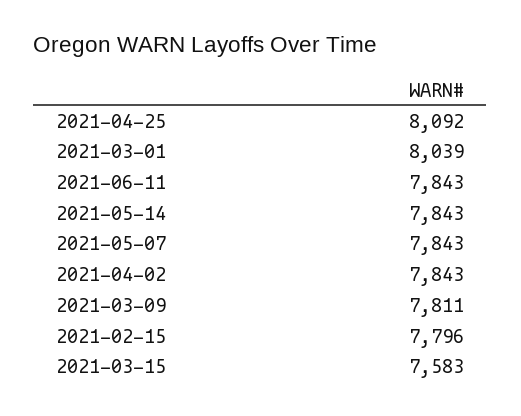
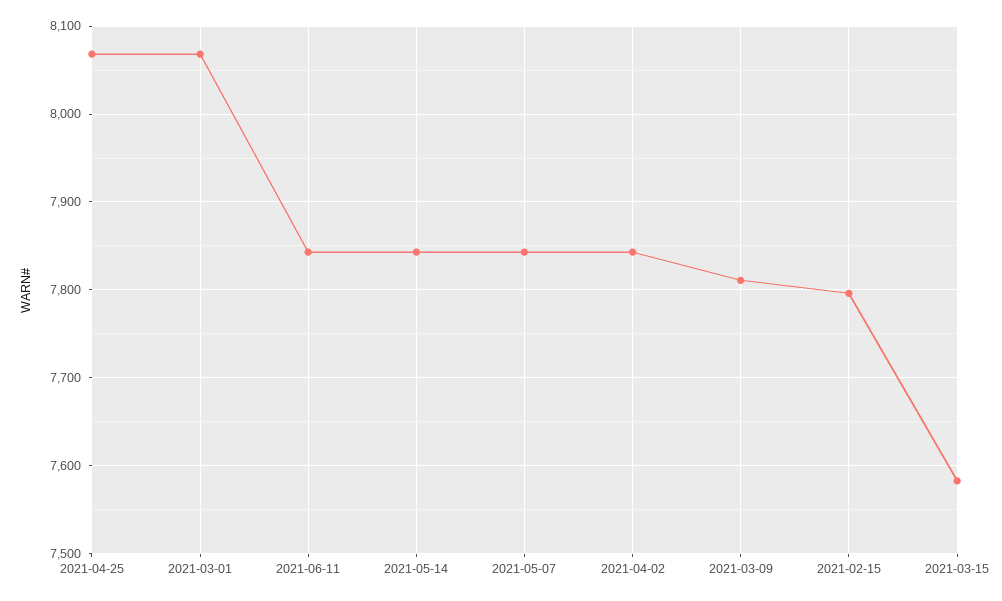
2021-04-25: 8092 -> 8070
2021-03-01: 8039 -> 8070

